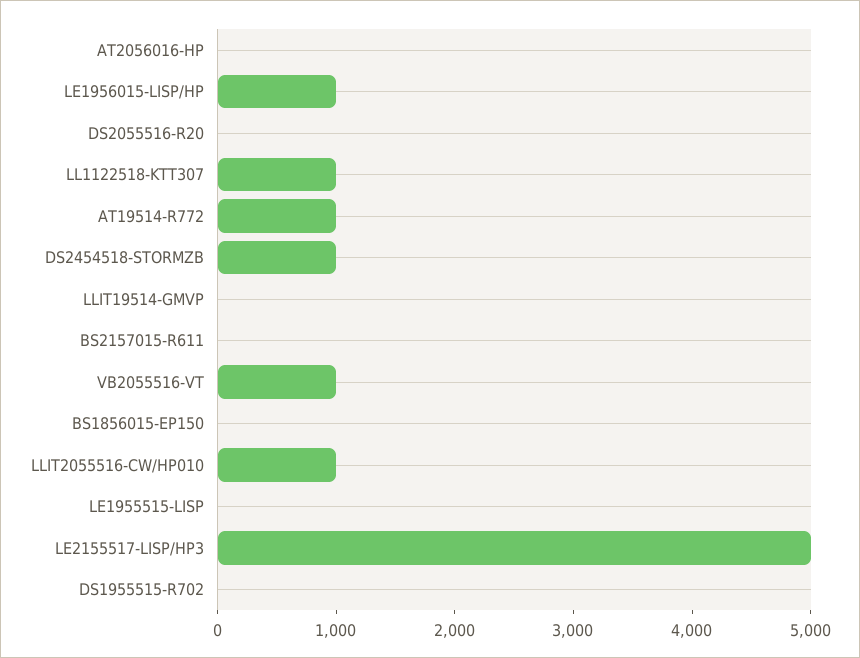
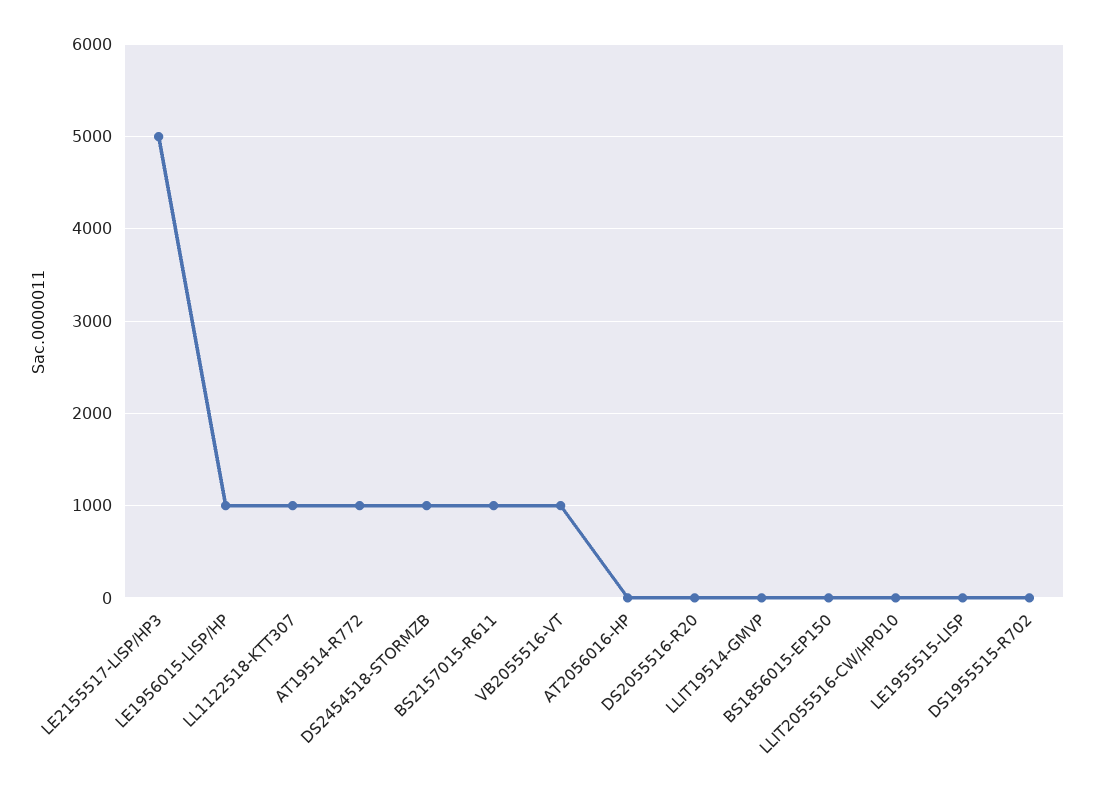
BS2157015-R611: 0 -> 1000
LLIT2055516-CW/HP010: 1000 -> 0

